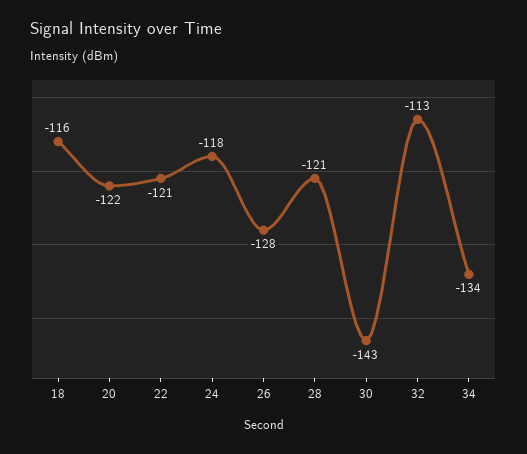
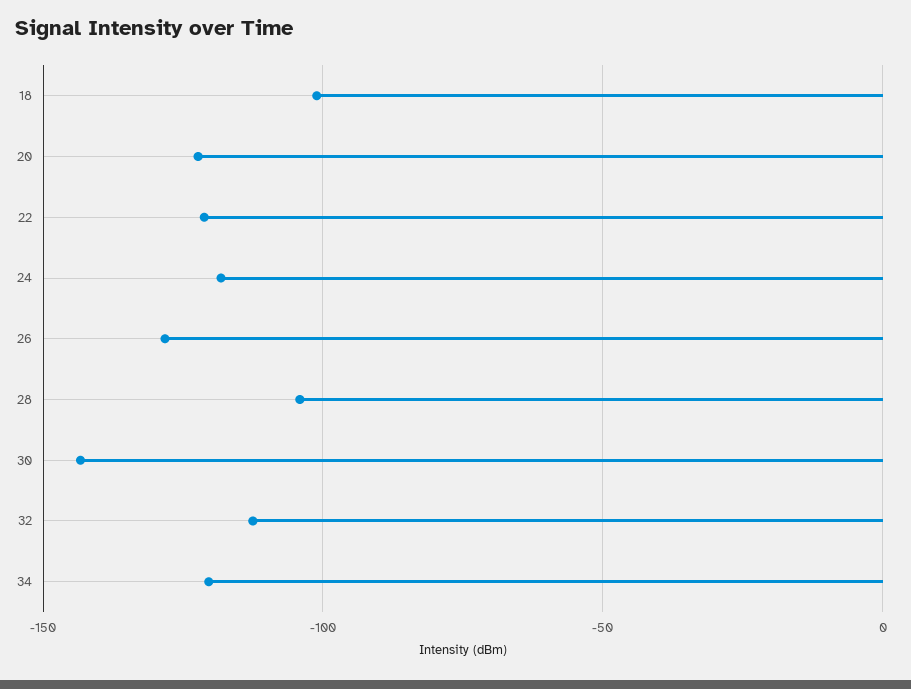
18: -116 -> -100
28: -121 -> -105
34: -134 -> -120

